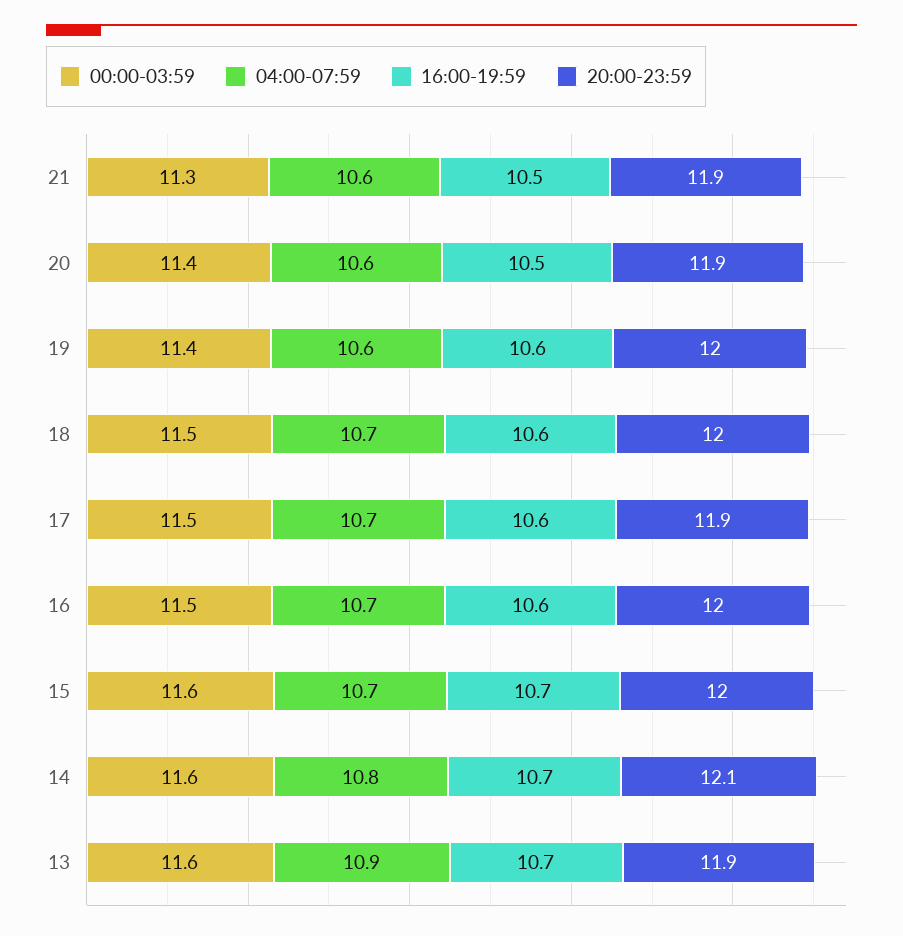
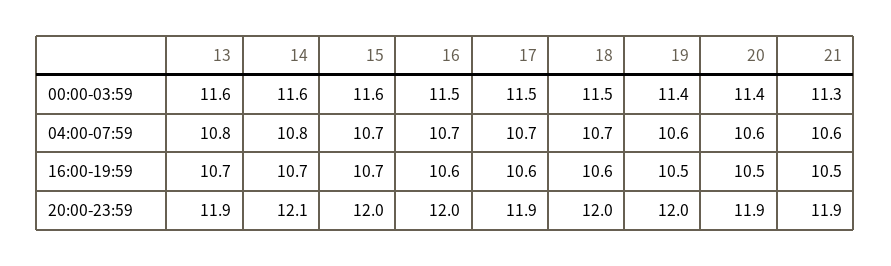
16:00-19:59, 19: 10.6 -> 10.5
04:00-07:59, 13: 10.9 -> 10.8

